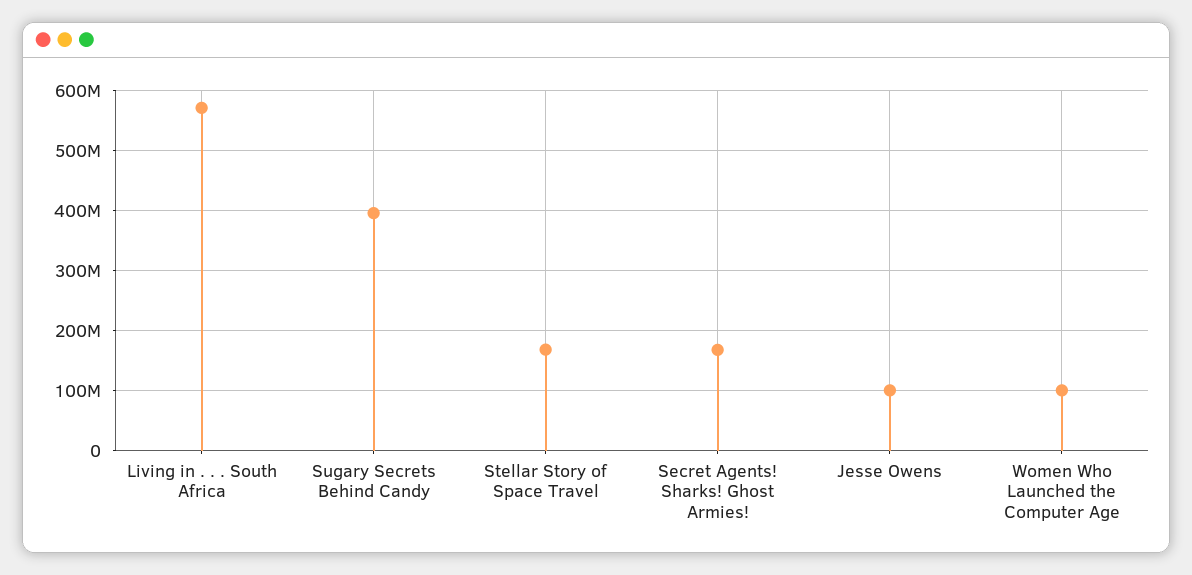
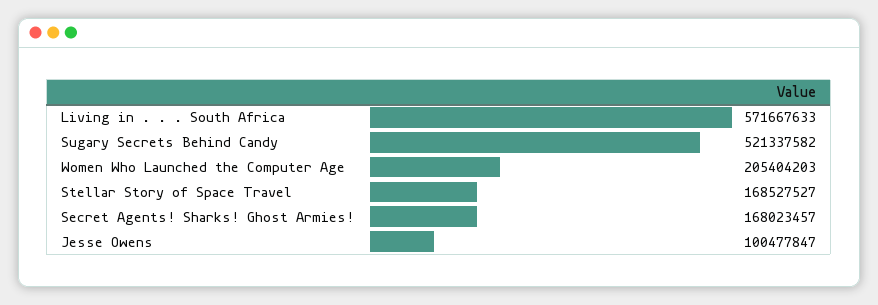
Sugary Secrets Behind Candy: 400000000 -> 521337582
Women Who Launched the Computer Age: 100000000 -> 205404203

